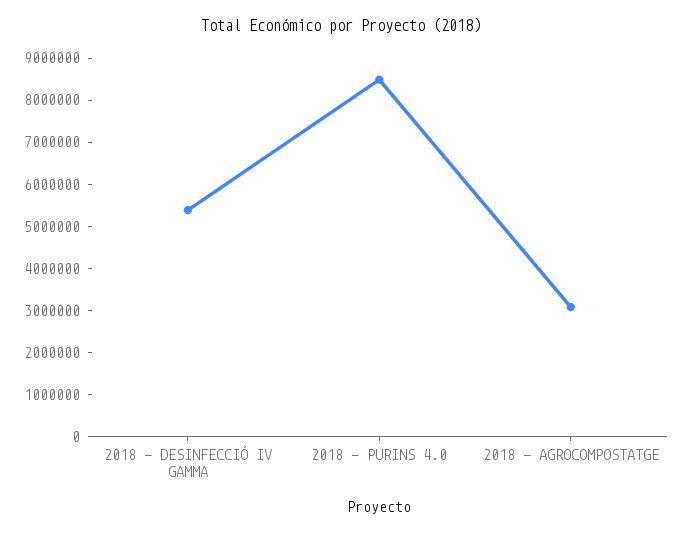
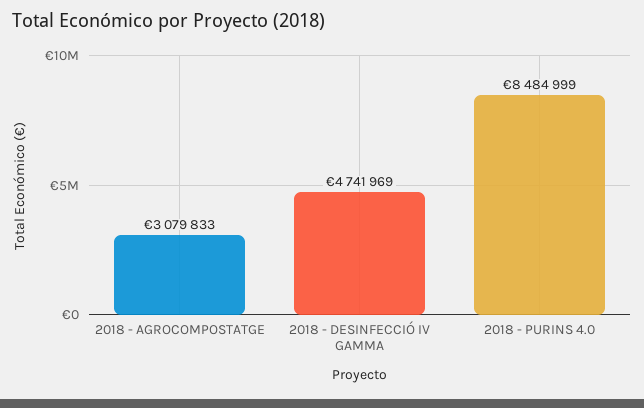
2018 - DESINFECCIÓ IV GAMMA: 5400000 -> 4741969

